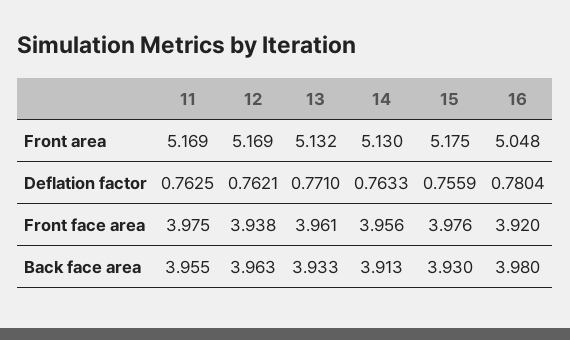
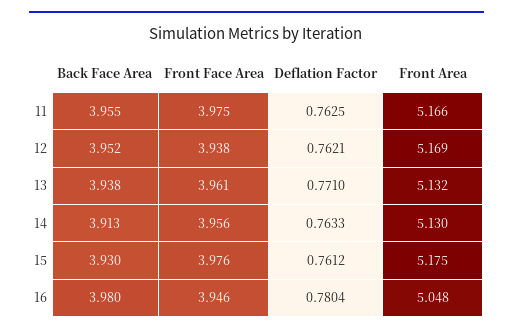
11, Front area: 5.169 -> 5.166
15, Deflation factor: 0.7559 -> 0.7612
16, Front face area: 3.92 -> 3.946
12, Back face area: 3.963 -> 3.952
13, Back face area: 3.933 -> 3.938

